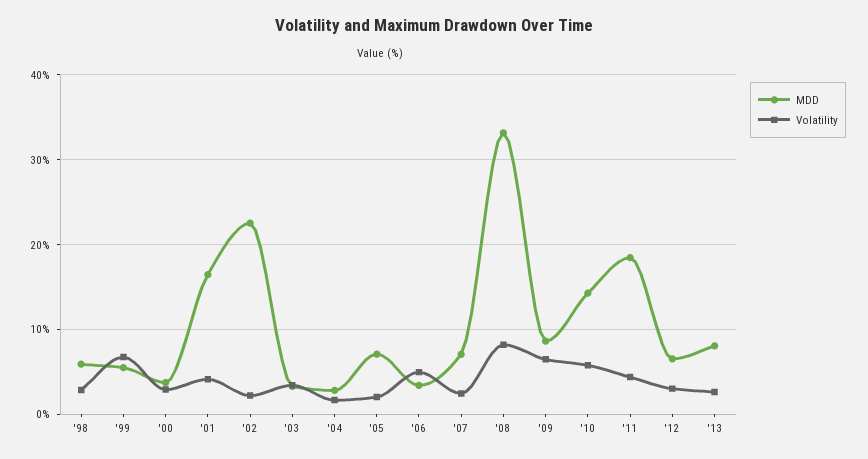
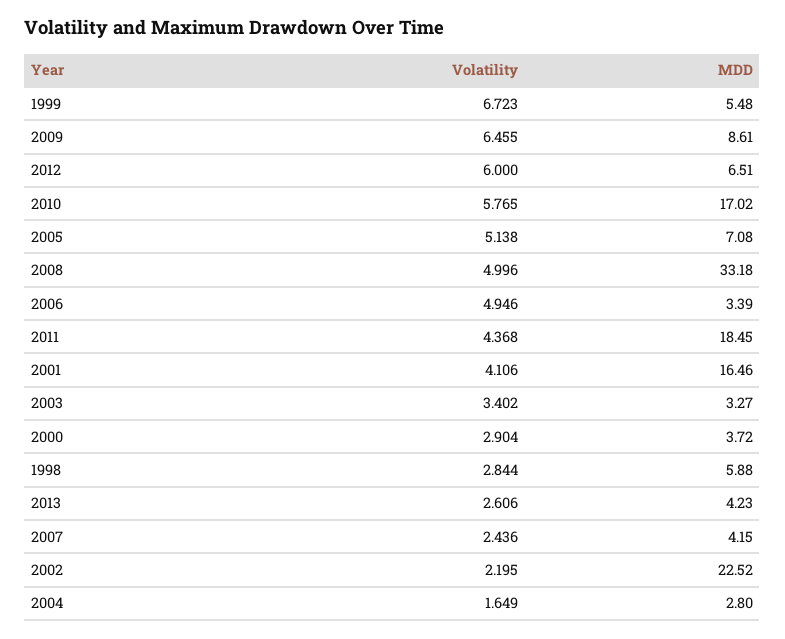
Volatility, '05: 2 -> 5.138
MDD, '07: 7 -> 4.15
Volatility, '08: 8 -> 4.996
MDD, '10: 14 -> 17.02
Volatility, '12: 3 -> 6
MDD, '13: 8 -> 4.23

